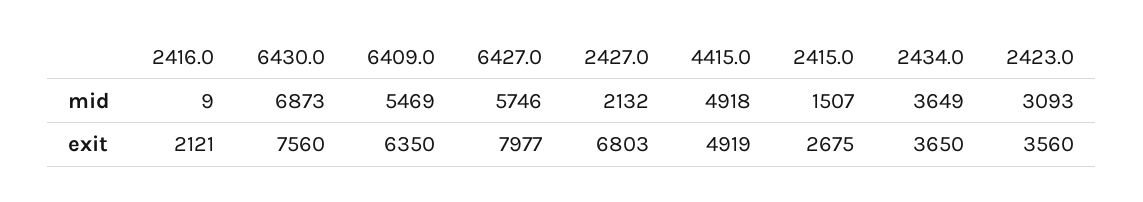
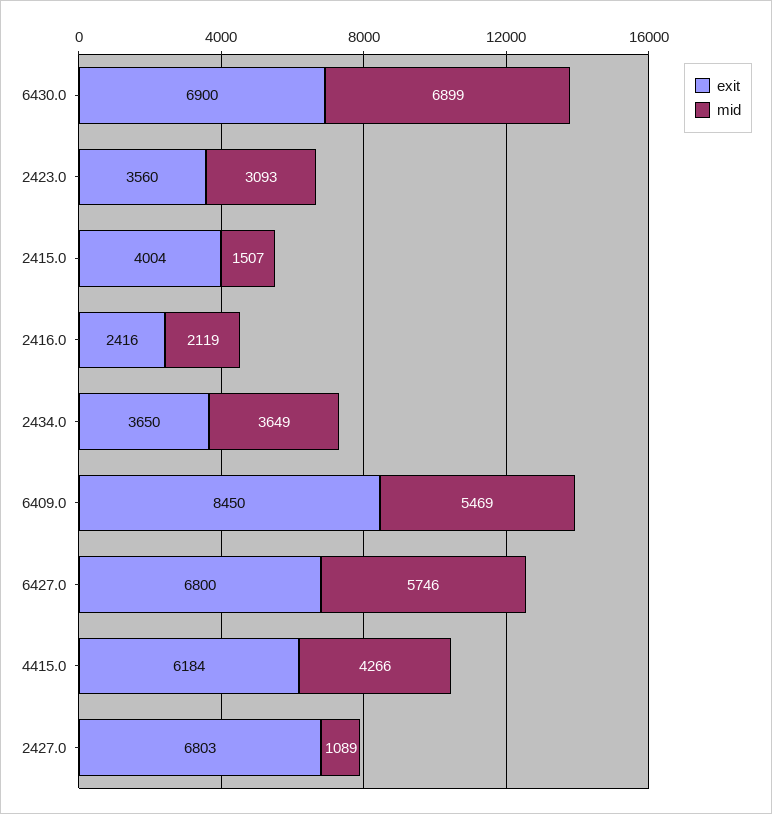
mid, 2416.0: 9 -> 2119
mid, 6430.0: 6873 -> 6899
mid, 2427.0: 2132 -> 1089
mid, 4415.0: 4918 -> 4266
exit, 2416.0: 2121 -> 2416
exit, 6430.0: 7560 -> 6900
exit, 6409.0: 6350 -> 8450
exit, 6427.0: 7977 -> 6800
exit, 4415.0: 4919 -> 6184
exit, 2415.0: 2675 -> 4004

